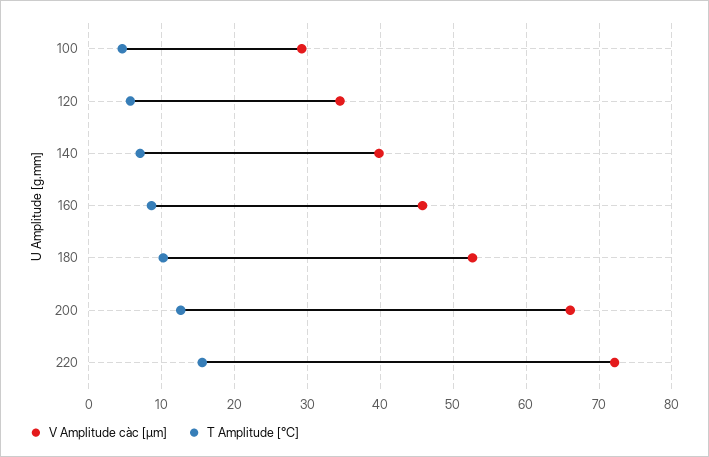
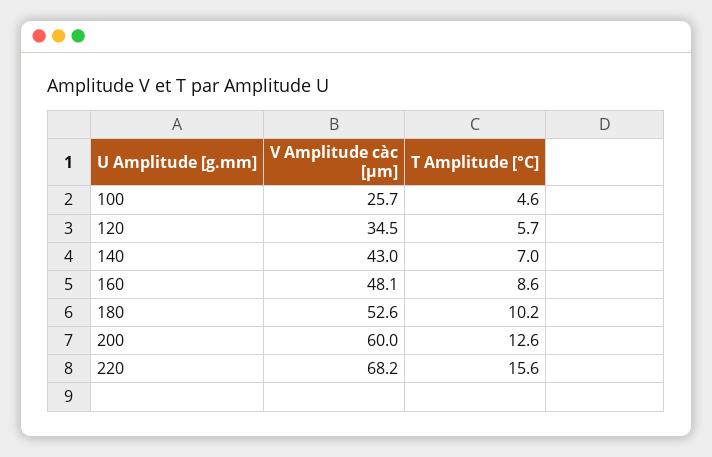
V Amplitude càc [µm], 100: 29 -> 25.7
V Amplitude càc [µm], 140: 40 -> 43
V Amplitude càc [µm], 160: 46 -> 48.1
V Amplitude càc [µm], 200: 66 -> 60
V Amplitude càc [µm], 220: 72 -> 68.2

